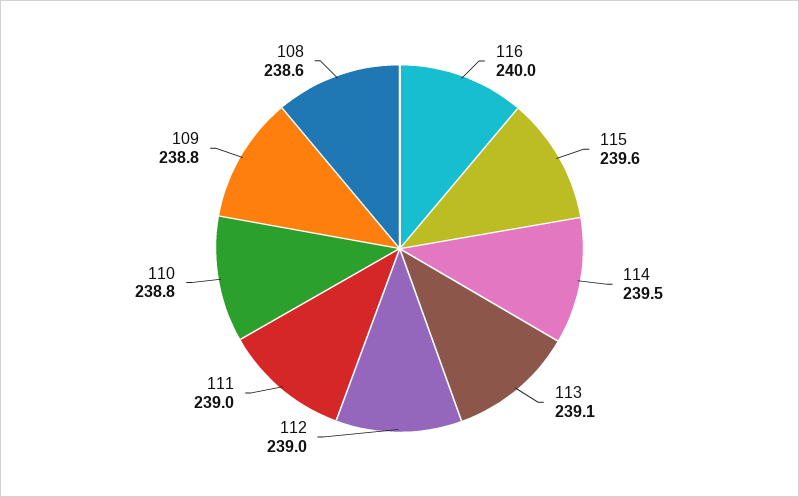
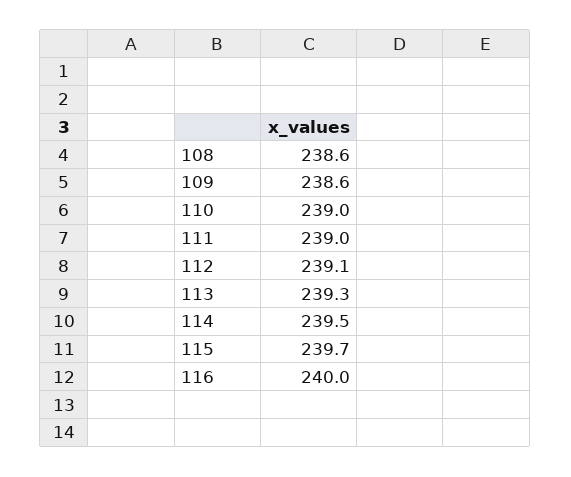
115: 239.6 -> 239.7
113: 239.1 -> 239.3
112: 239 -> 239.1
110: 238.8 -> 239
109: 238.8 -> 238.6

